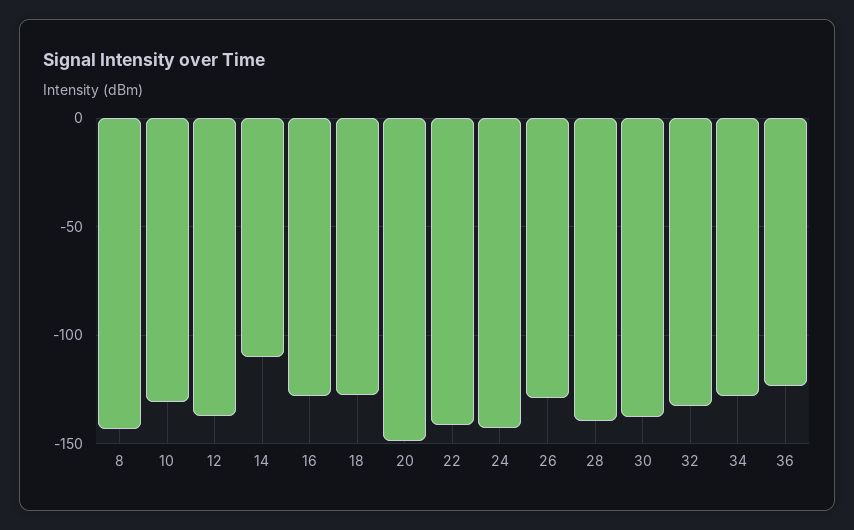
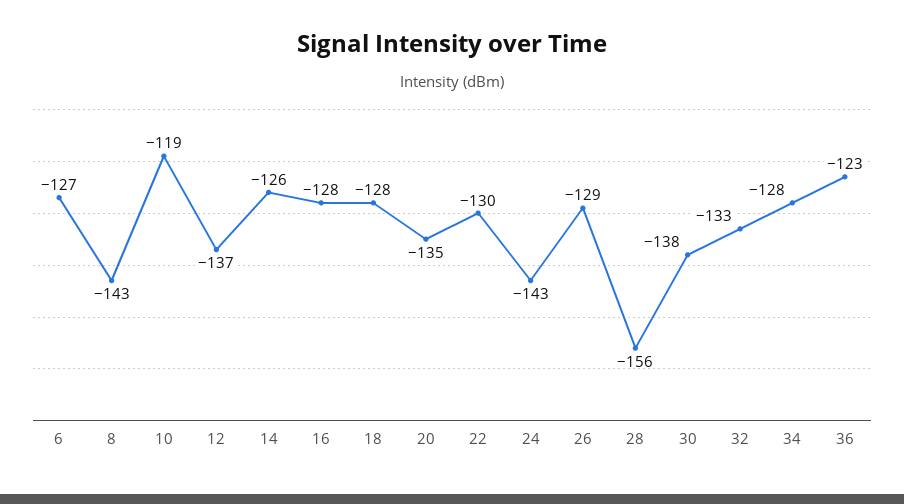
10: -130 -> -119
14: -110 -> -126
20: -150 -> -135
22: -140 -> -130
28: -140 -> -156
6: none -> -127

